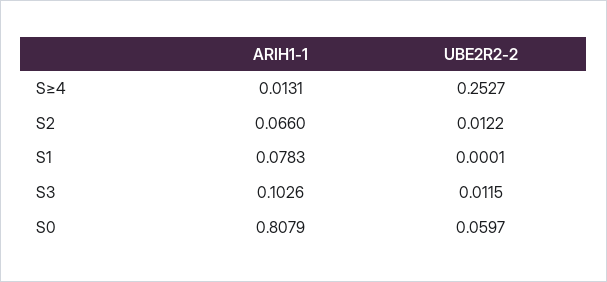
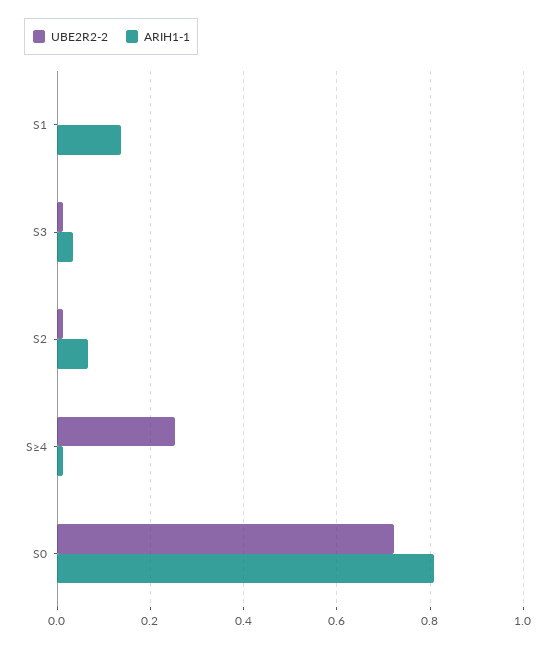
ARIH1-1, S1: 0.0783 -> 0.14
ARIH1-1, S3: 0.1026 -> 0.04
UBE2R2-2, S0: 0.0597 -> 0.72

